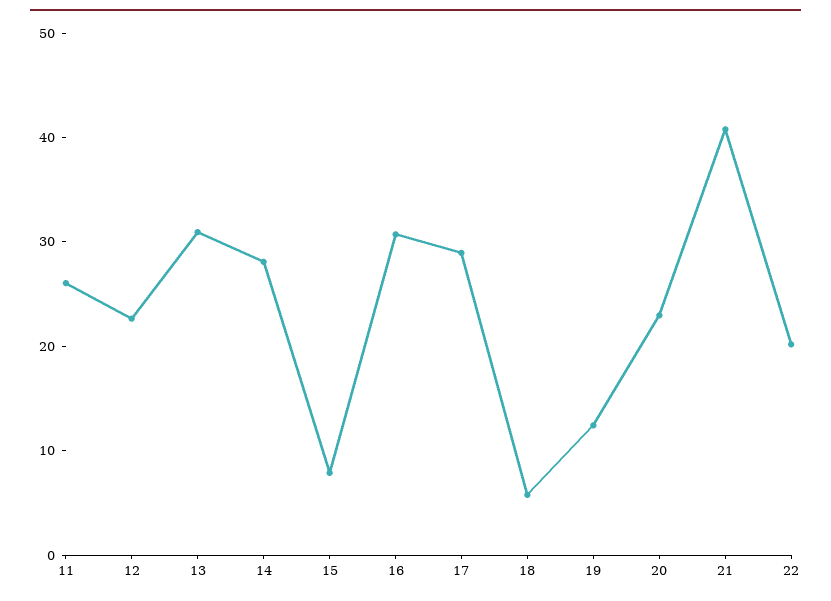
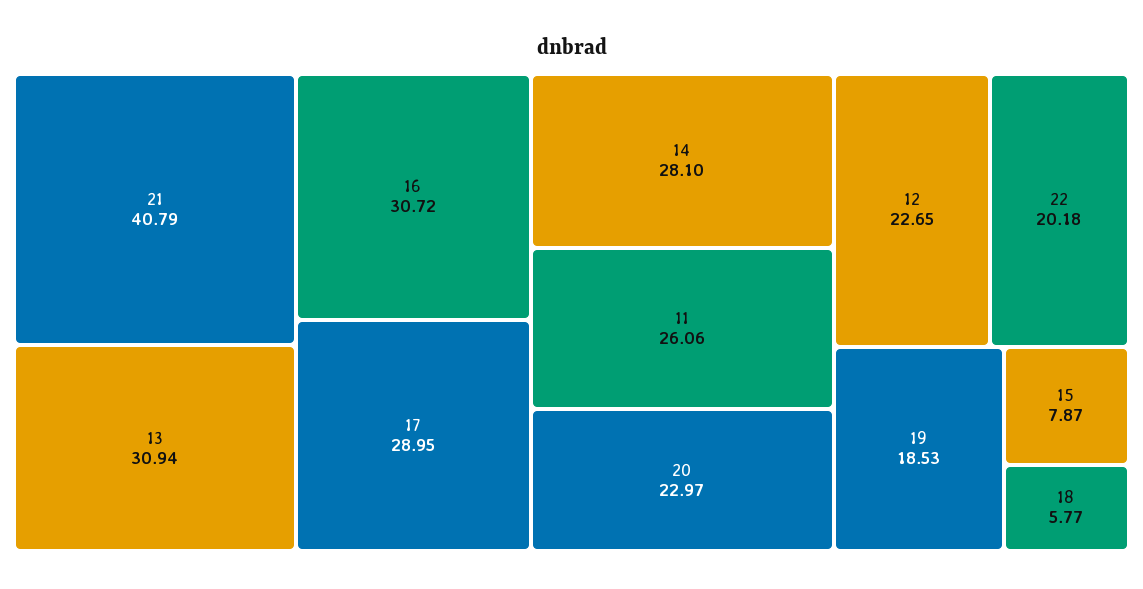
19: 12 -> 18.53

